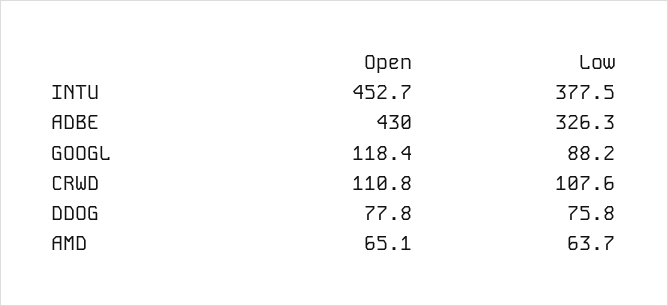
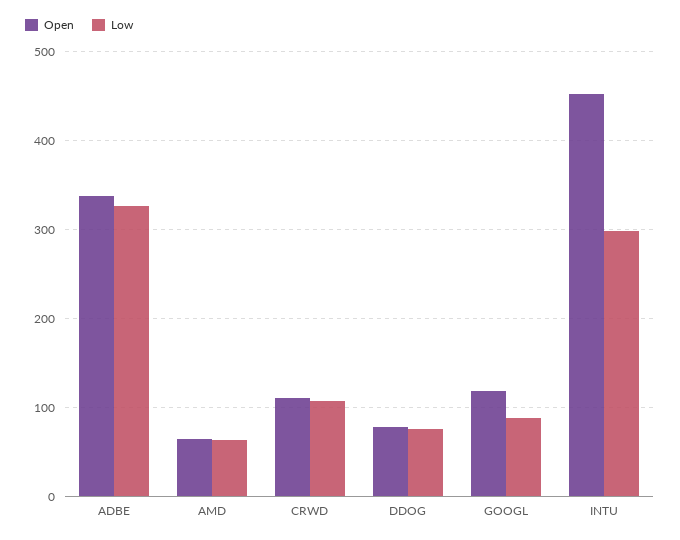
Low, INTU: 377.5 -> 300
Open, ADBE: 430 -> 340

